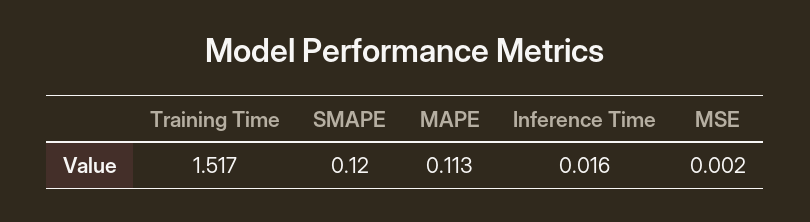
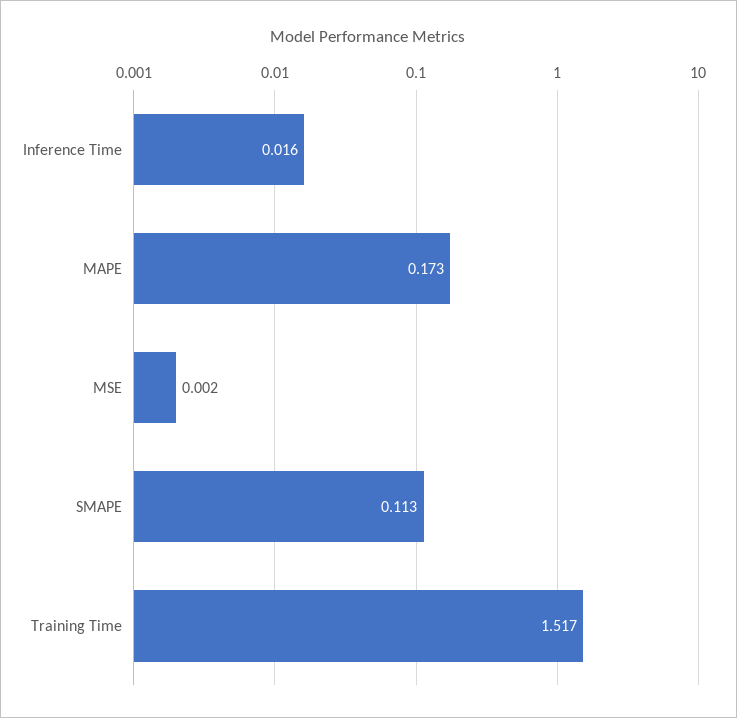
SMAPE: 0.12 -> 0.113
MAPE: 0.113 -> 0.173

